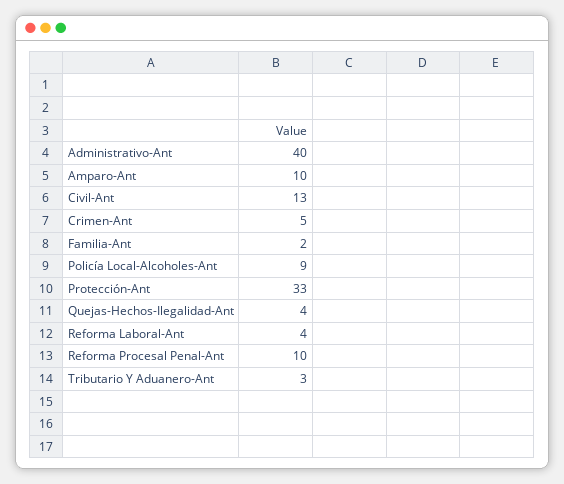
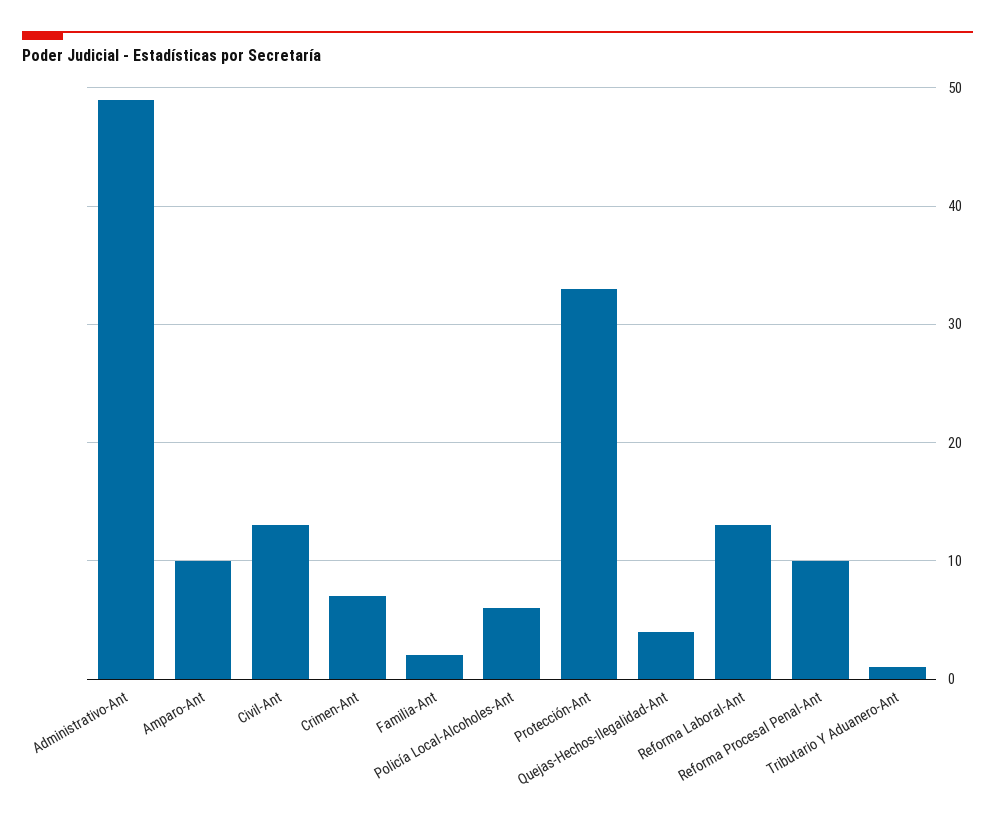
Administrativo-Ant: 40 -> 49
Crimen-Ant: 5 -> 7
Policía Local-Alcoholes-Ant: 9 -> 6
Reforma Laboral-Ant: 4 -> 13
Tributario Y Aduanero-Ant: 3 -> 1

